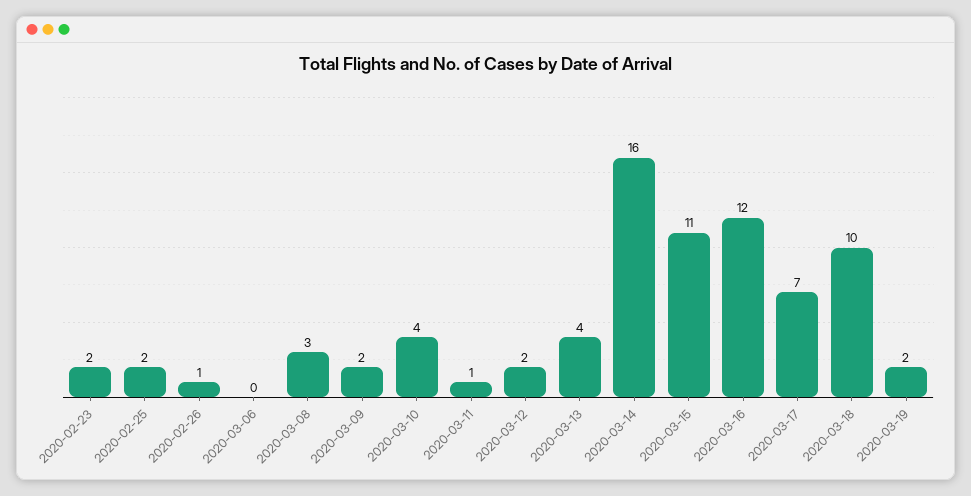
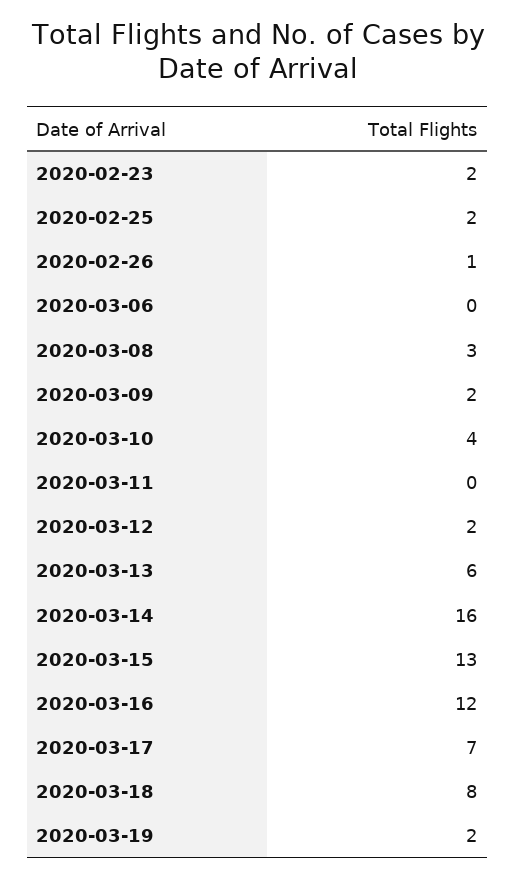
2020-03-11: 1 -> 0
2020-03-13: 4 -> 6
2020-03-15: 11 -> 13
2020-03-18: 10 -> 8

